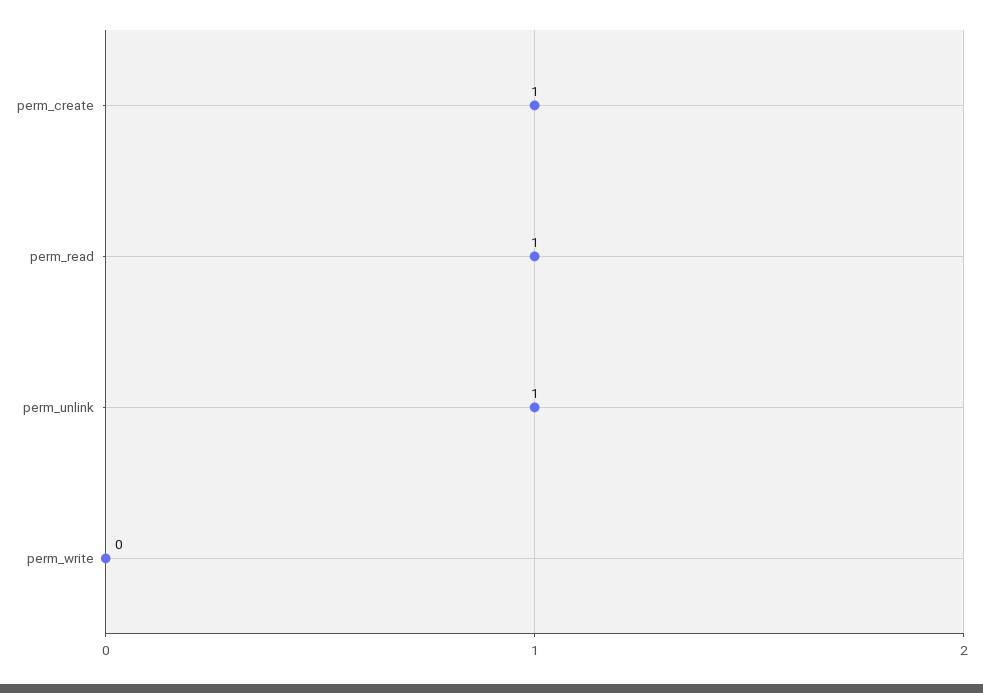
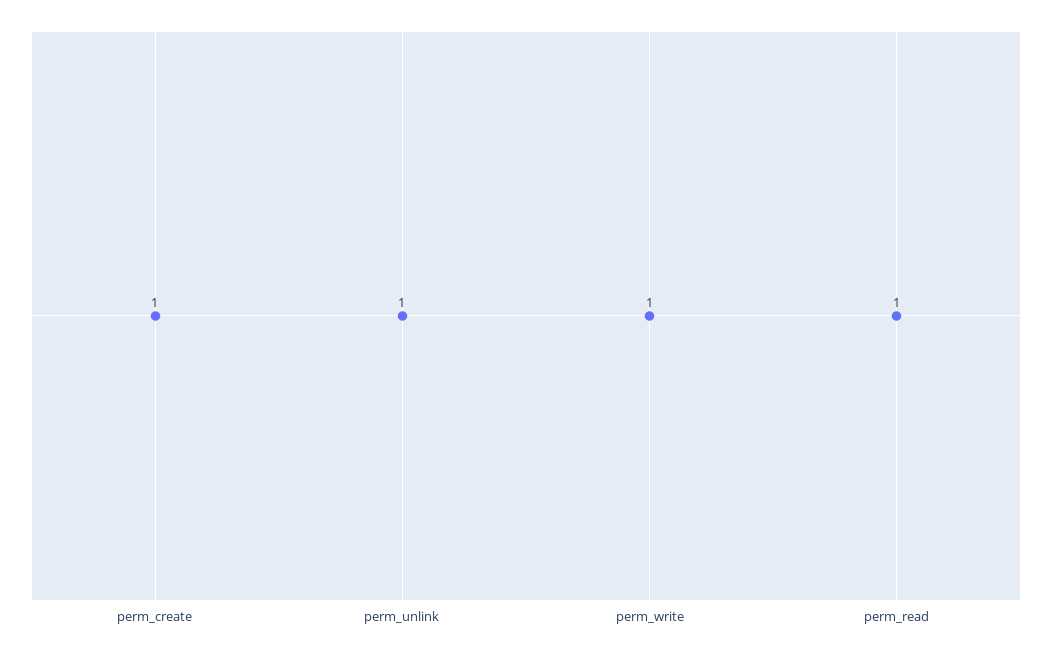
perm_write: 0 -> 1

